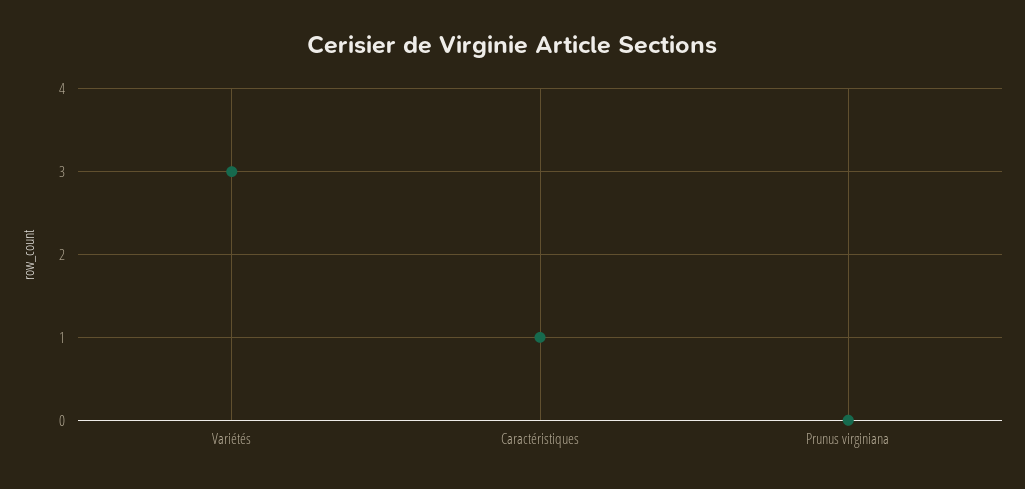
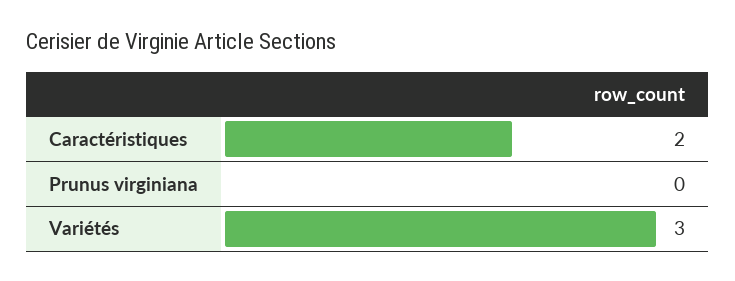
Caractéristiques: 1 -> 2

